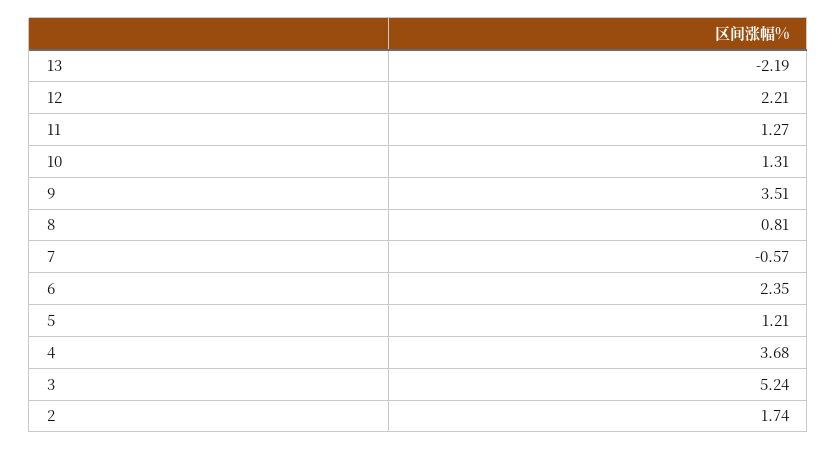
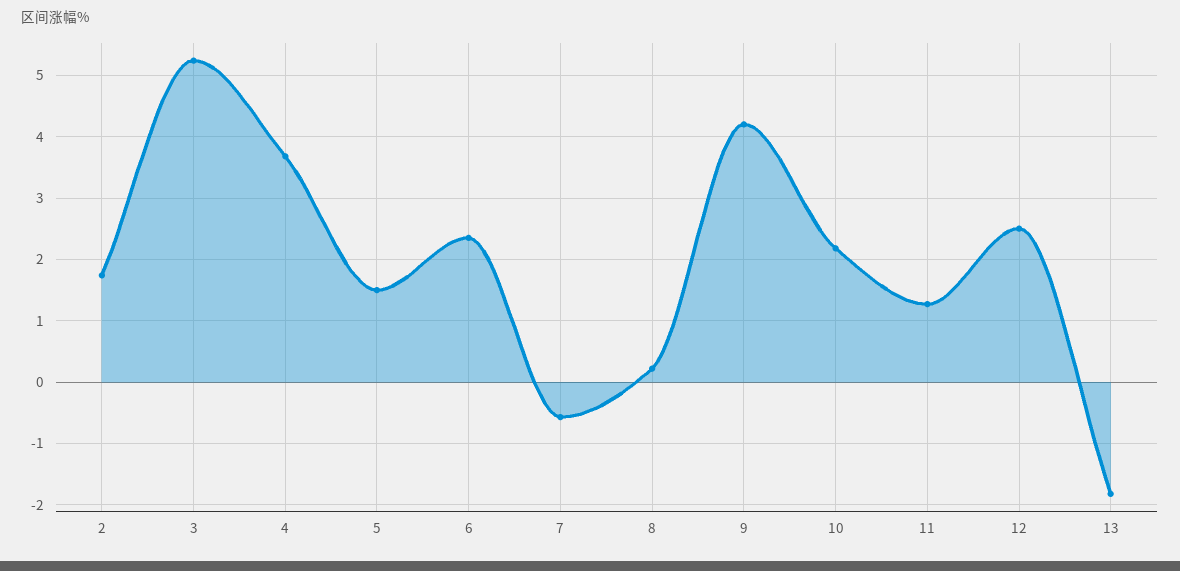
13: -2.19 -> -1.8
12: 2.21 -> 2.5
10: 1.31 -> 2.2
9: 3.51 -> 4.2
8: 0.81 -> 0.2
5: 1.21 -> 1.5

